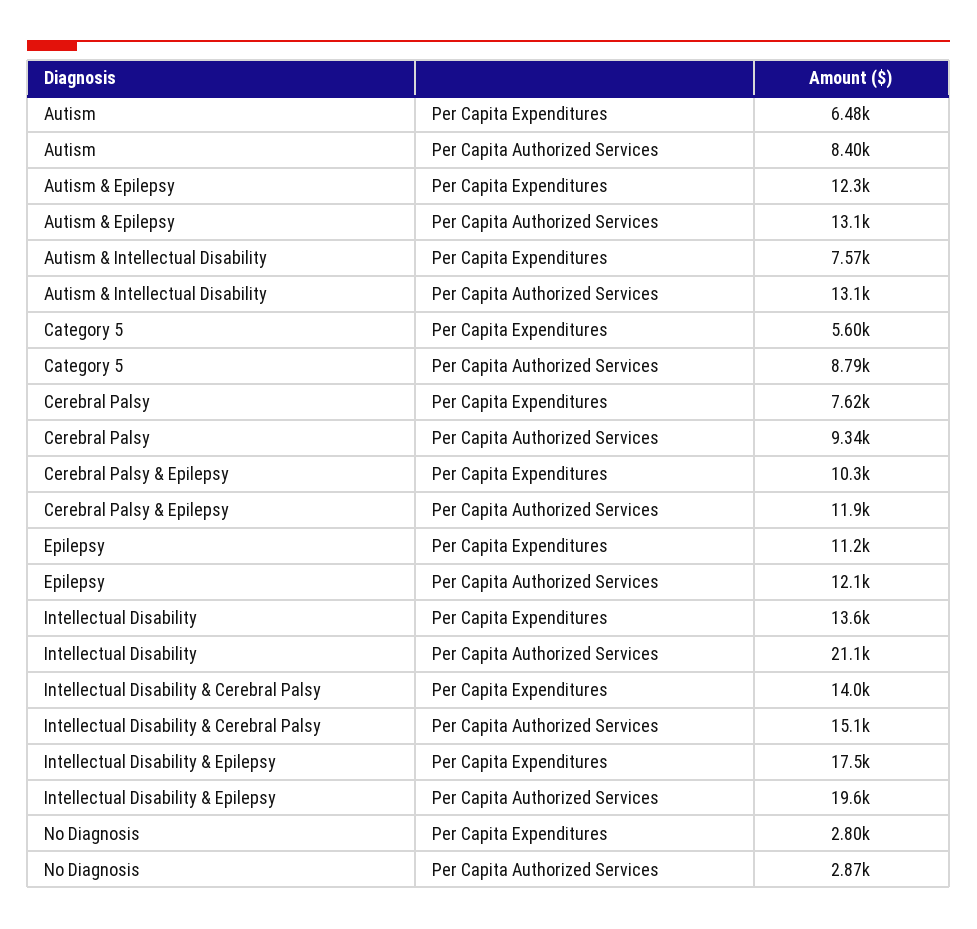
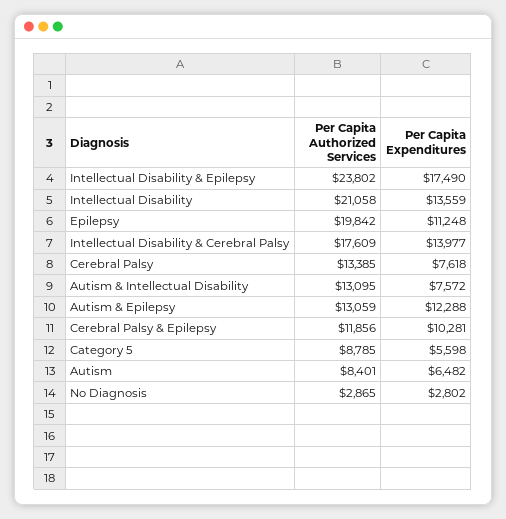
Cerebral Palsy, Per Capita Authorized Services: 9340 -> 13385
Epilepsy, Per Capita Authorized Services: 12100 -> 19842
Intellectual Disability & Cerebral Palsy, Per Capita Authorized Services: 15100 -> 17609
Intellectual Disability & Epilepsy, Per Capita Authorized Services: 19600 -> 23802

